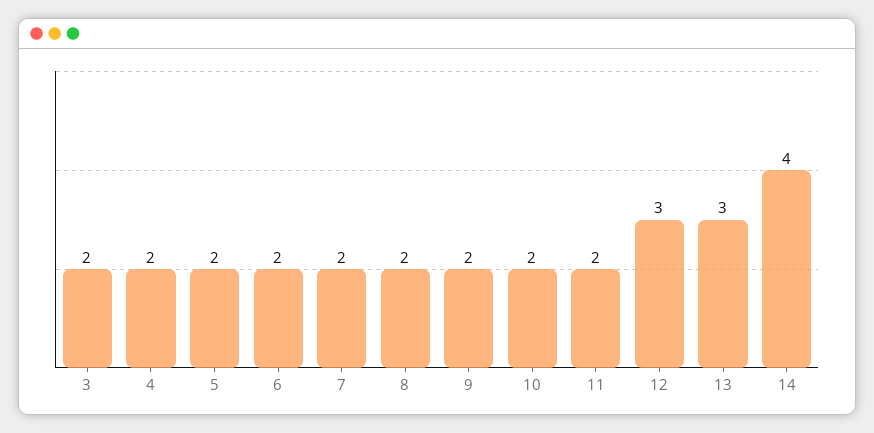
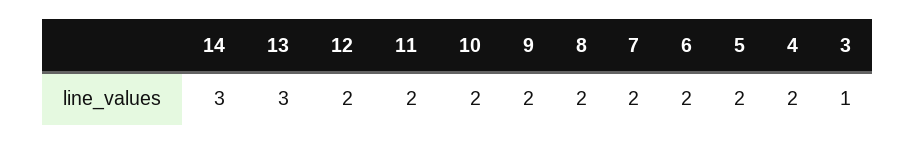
3: 2 -> 1
12: 3 -> 2
14: 4 -> 3

